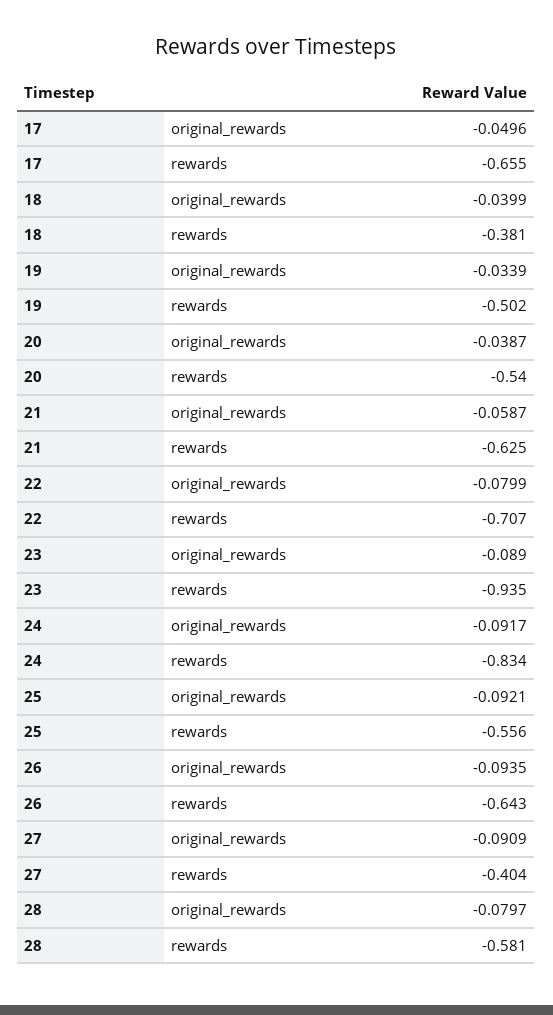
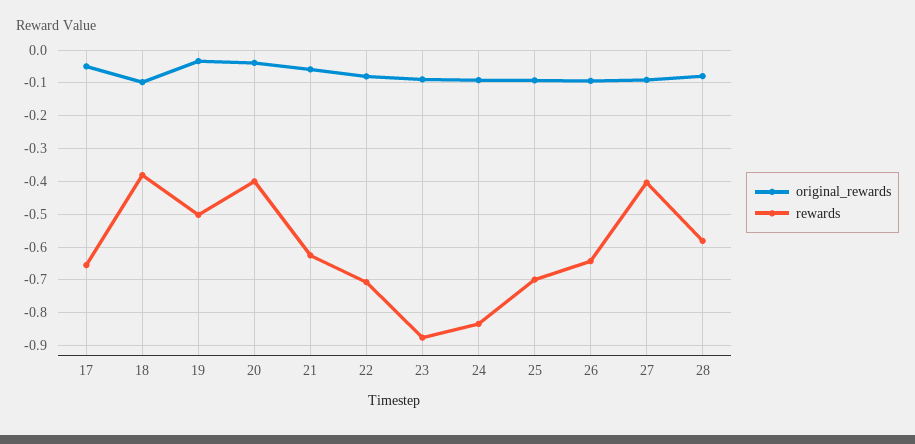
original_rewards, 18: -0.0399 -> -0.1
rewards, 20: -0.54 -> -0.4
rewards, 23: -0.935 -> -0.88
rewards, 25: -0.556 -> -0.7

